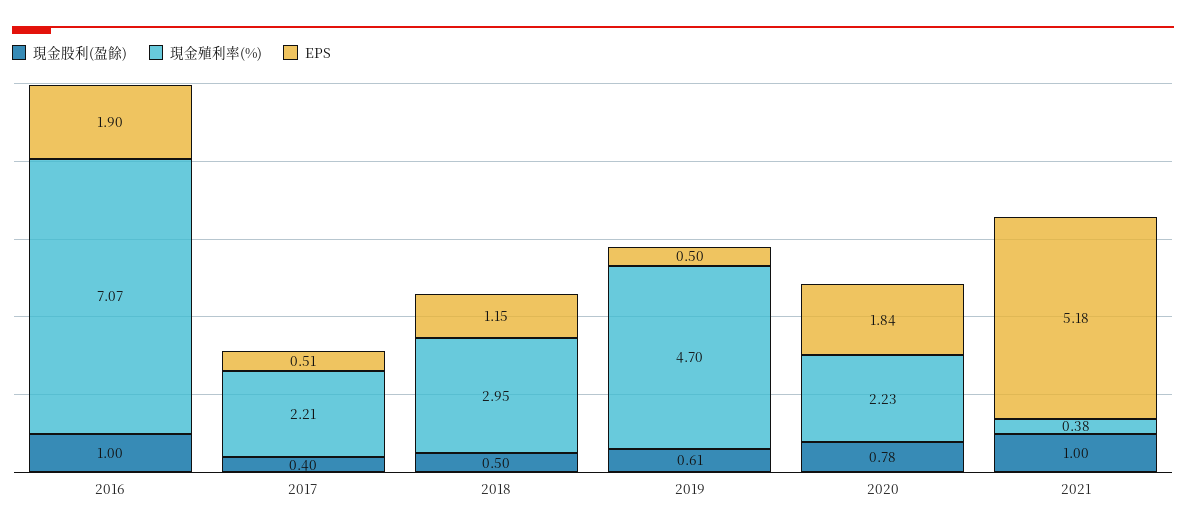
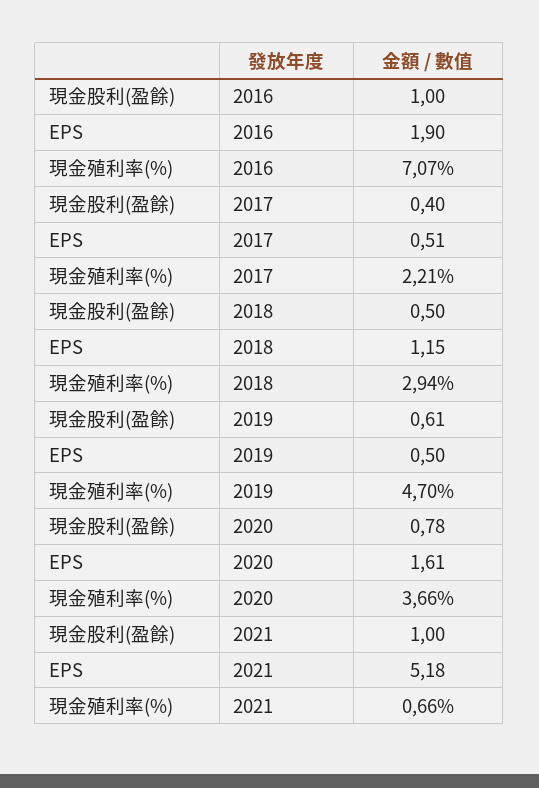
現金殖利率(%), 2018: 2.95 -> 2.94
現金殖利率(%), 2020: 2.23 -> 3.66
EPS, 2020: 1.84 -> 1.61
現金殖利率(%), 2021: 0.38 -> 0.66

